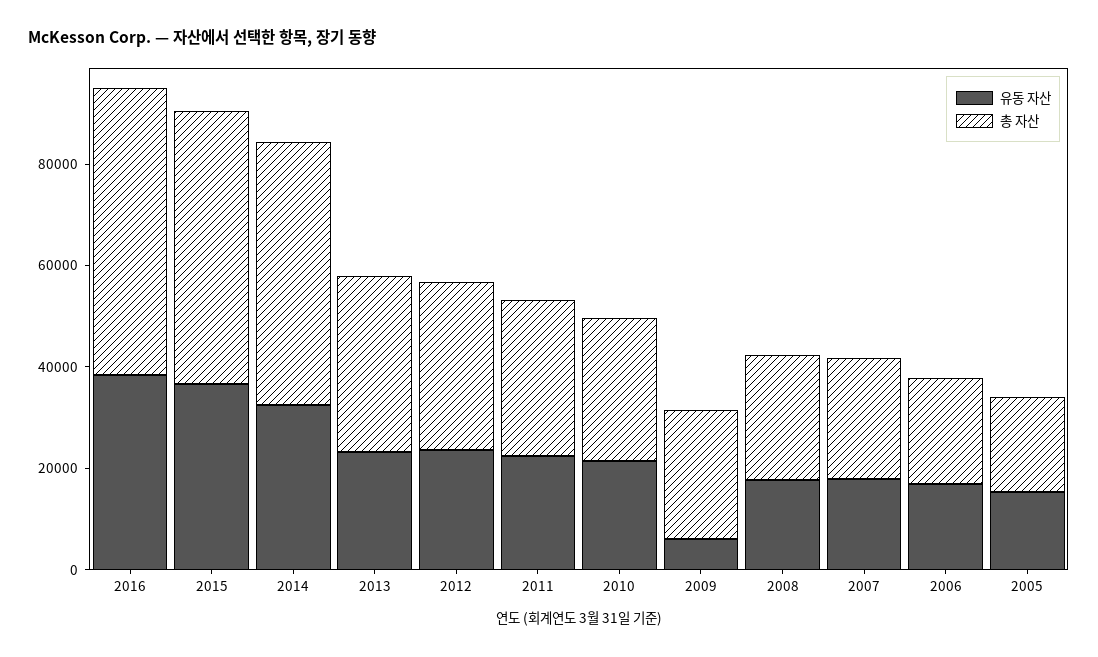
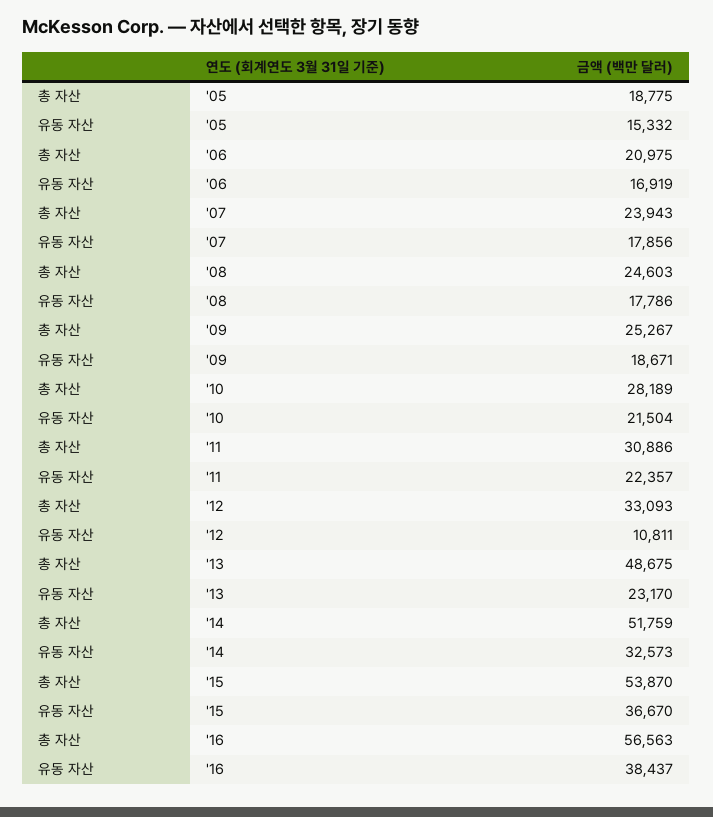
총 자산, 2013: 35000 -> 48675
유동 자산, 2012: 25000 -> 10811
유동 자산, 2009: 5000 -> 18671

